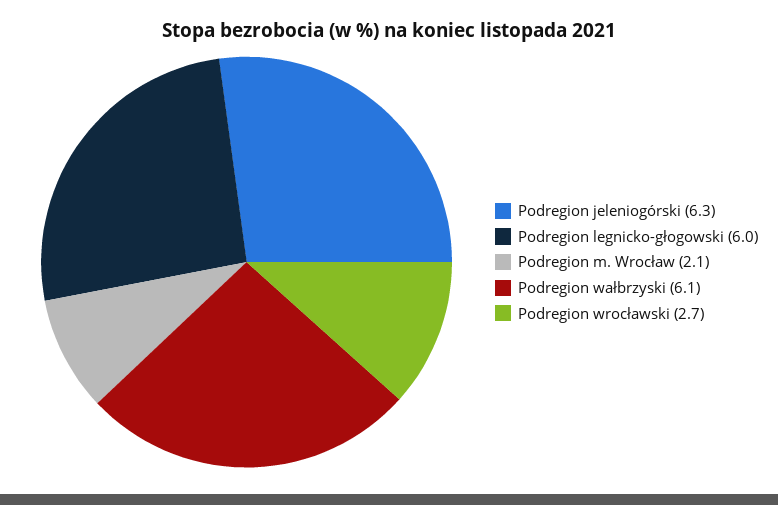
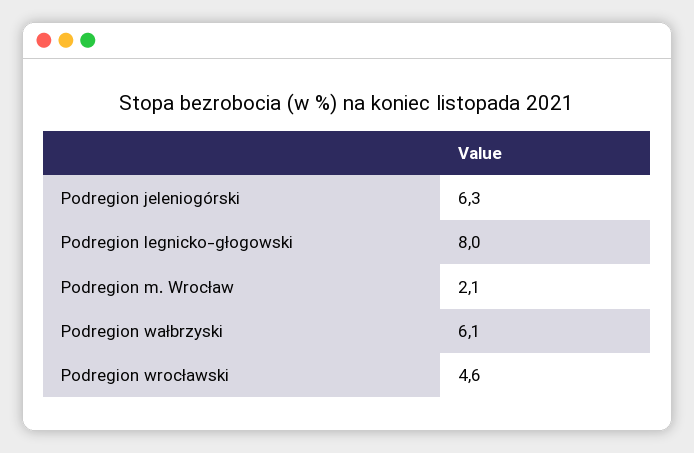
Podregion legnicko-głogowski: 6 -> 8
Podregion wrocławski: 2.7 -> 4.6

